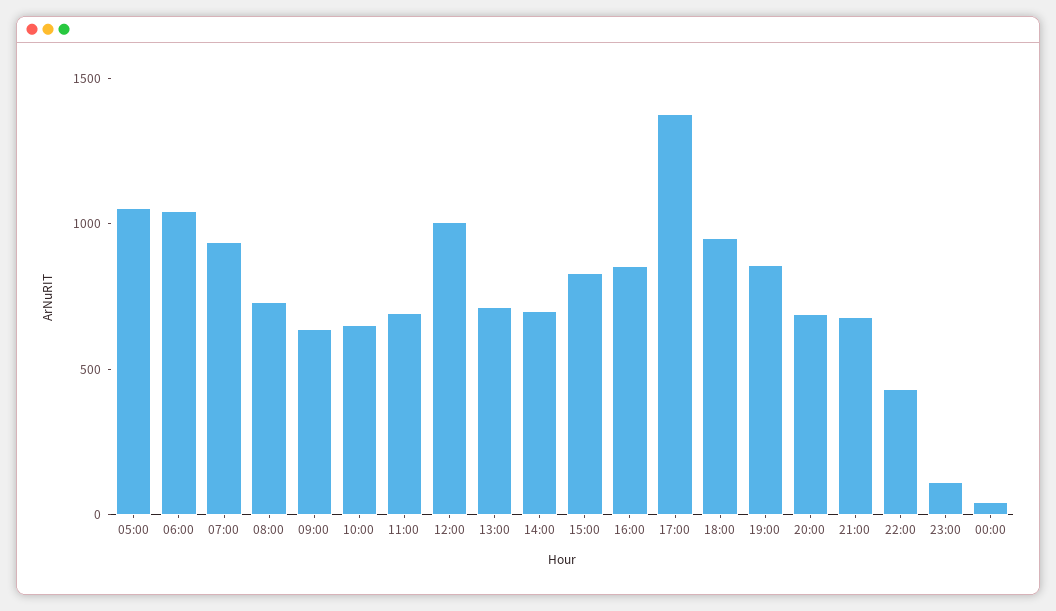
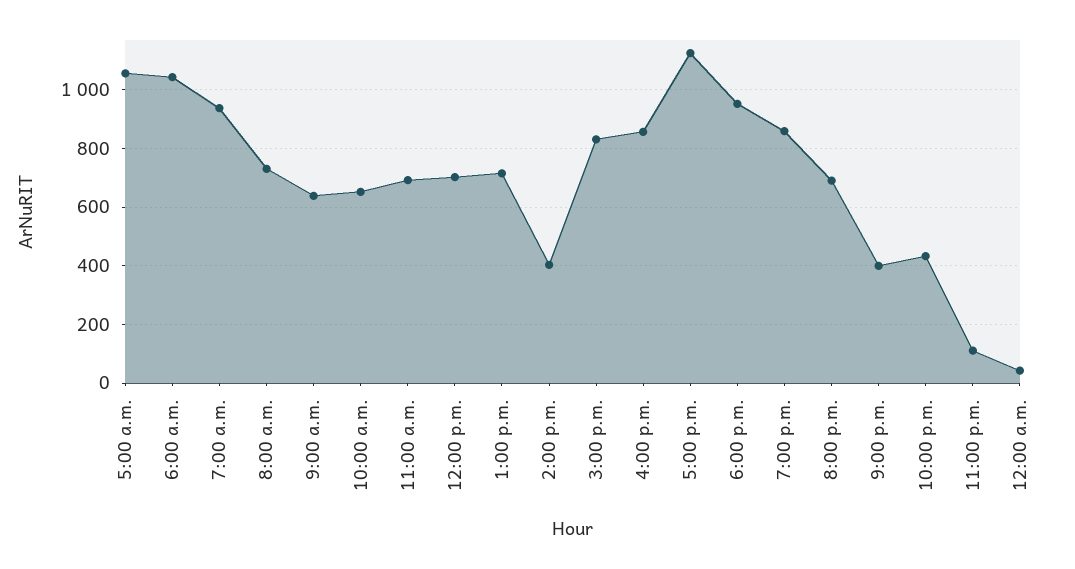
12:00: 1000 -> 700
14:00: 700 -> 400
17:00: 1400 -> 1125
21:00: 700 -> 400

